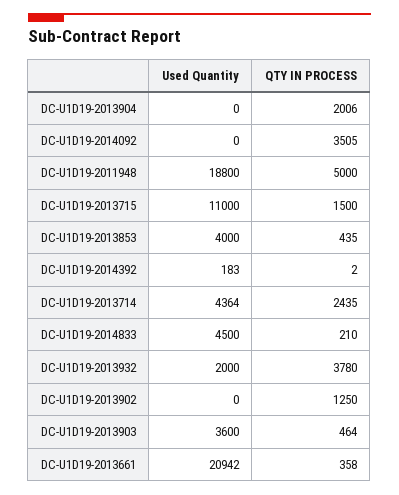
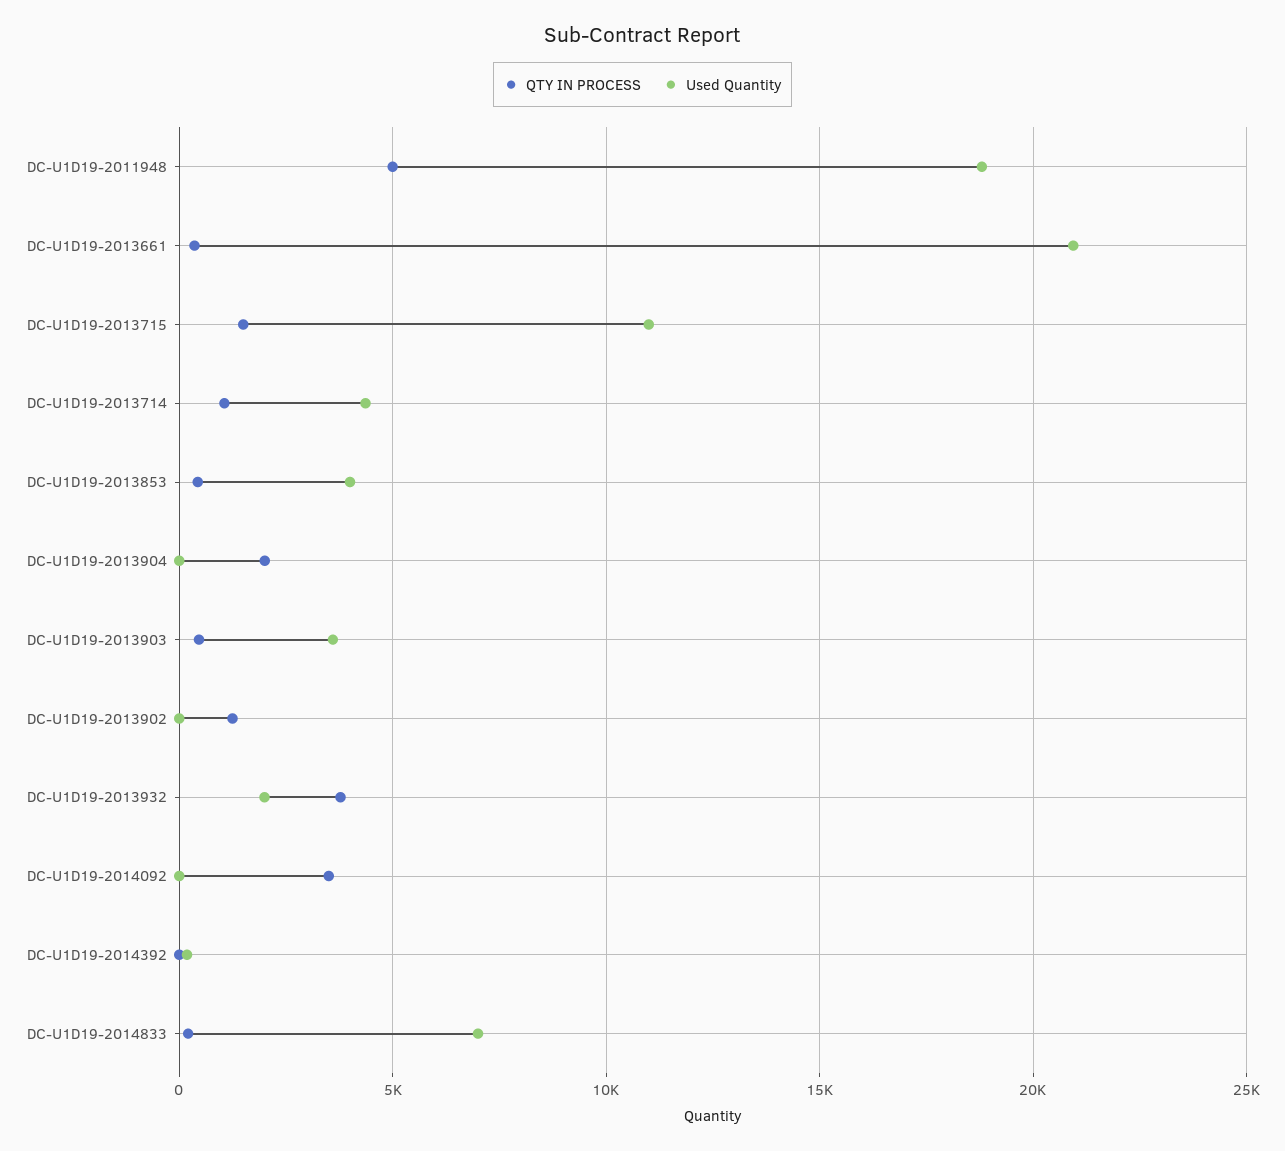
QTY IN PROCESS, DC-U1D19-2013714: 2435 -> 1000
Used Quantity, DC-U1D19-2014833: 4500 -> 7000

